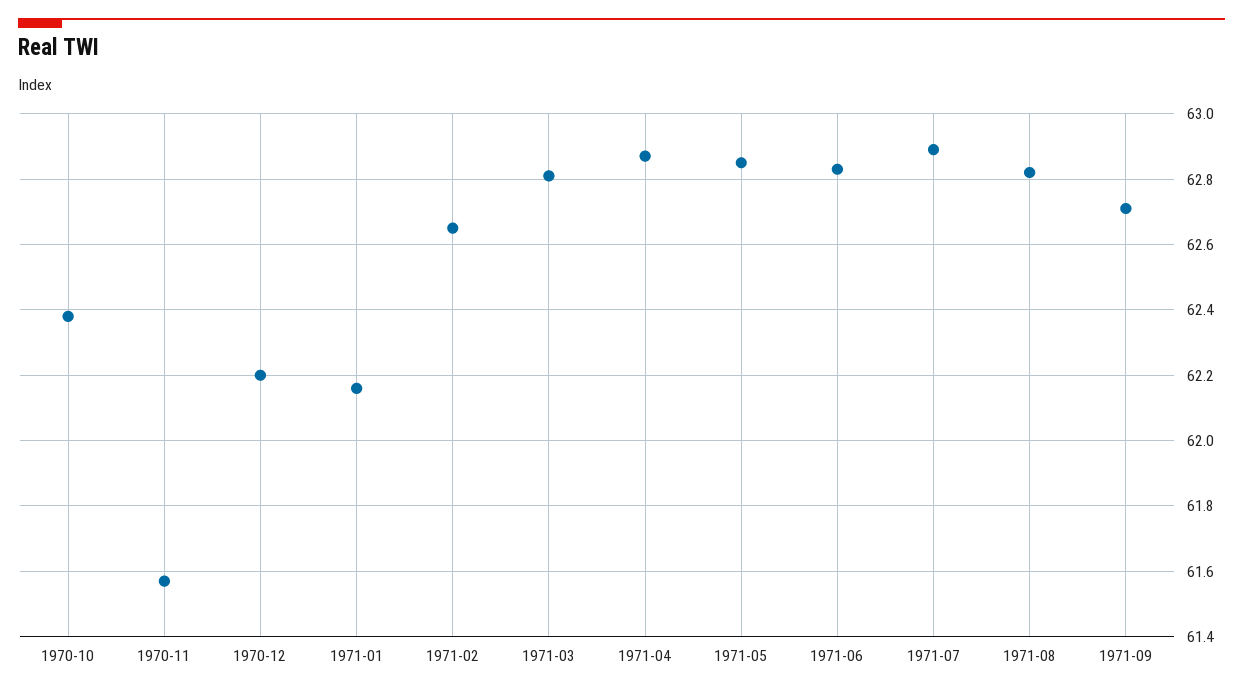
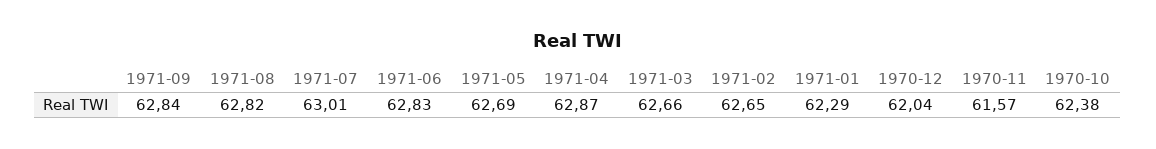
1970-12: 62.2 -> 62.04
1971-01: 62.15 -> 62.29
1971-03: 62.8 -> 62.66
1971-05: 62.85 -> 62.69
1971-07: 62.9 -> 63.01
1971-09: 62.7 -> 62.84

